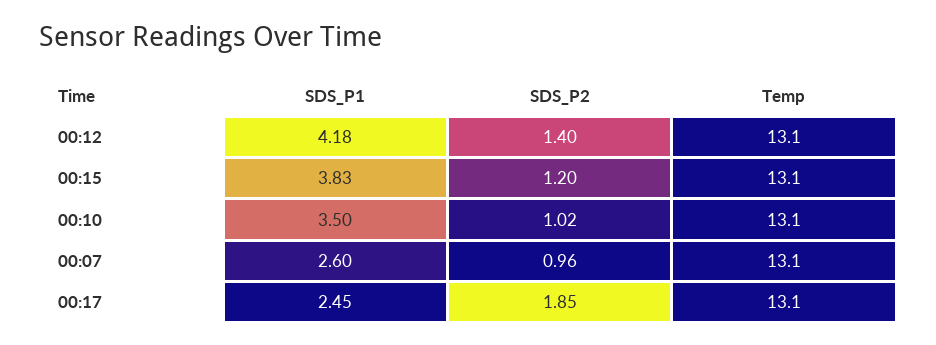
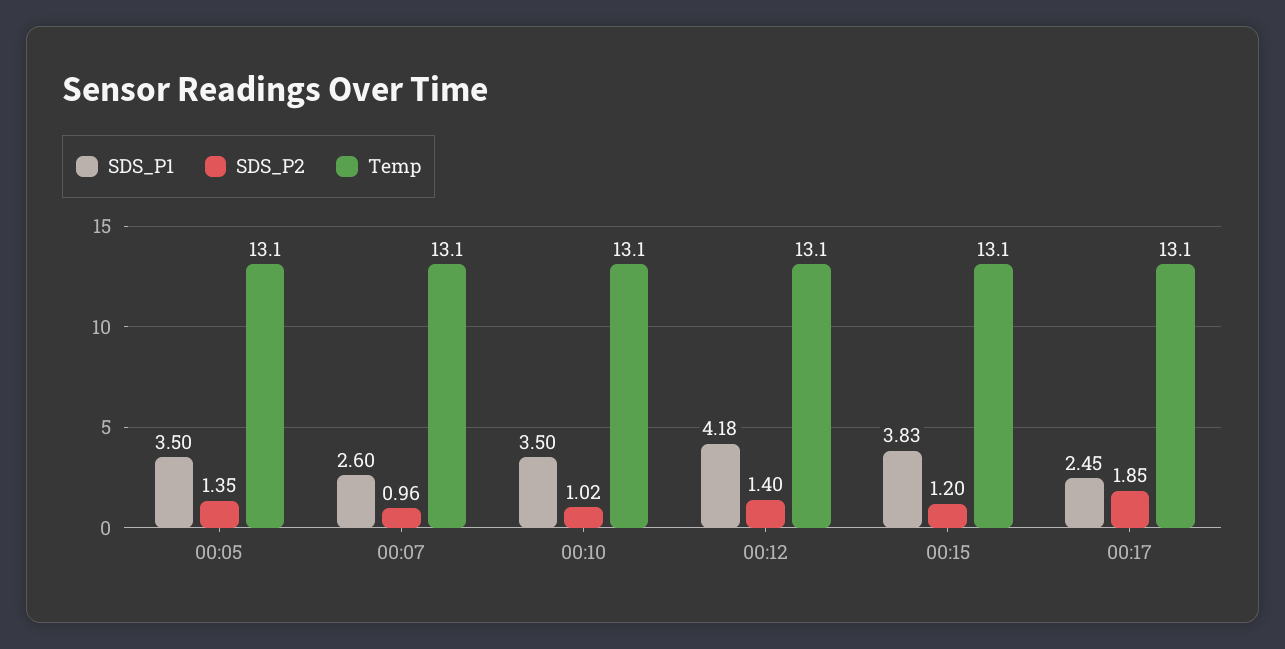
SDS_P1, 00:05: none -> 3.5
SDS_P2, 00:05: none -> 1.35
Temp, 00:05: none -> 13.1

